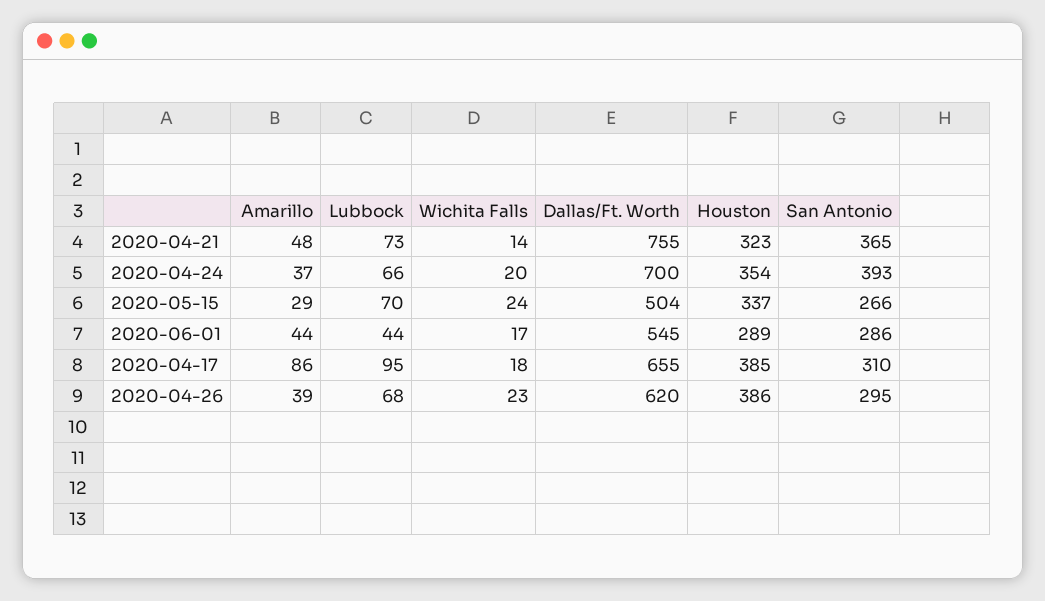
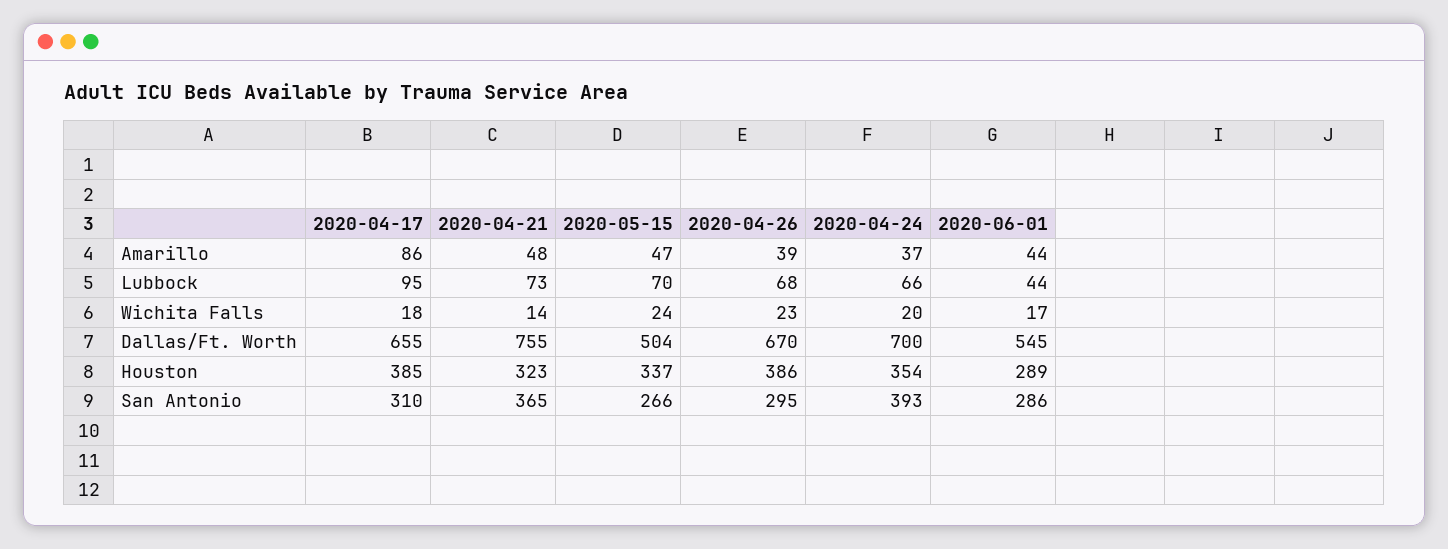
Amarillo, 2020-05-15: 29 -> 47
Dallas/Ft. Worth, 2020-04-26: 620 -> 670

